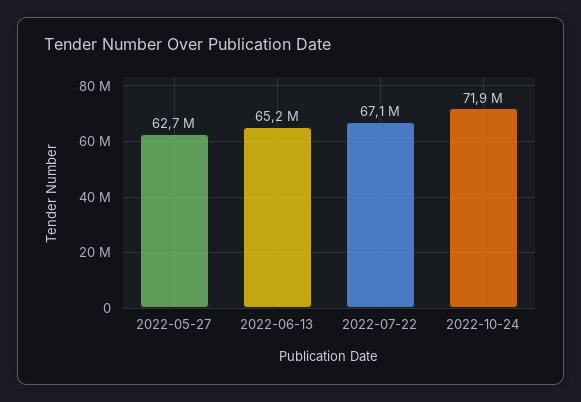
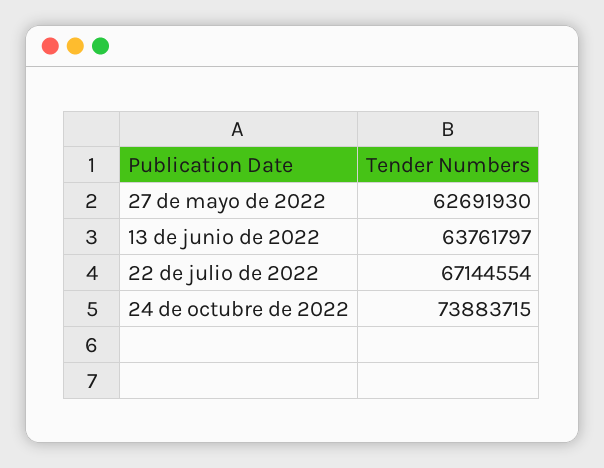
2022-06-13: 65200000 -> 63761797
2022-10-24: 71900000 -> 73883715

